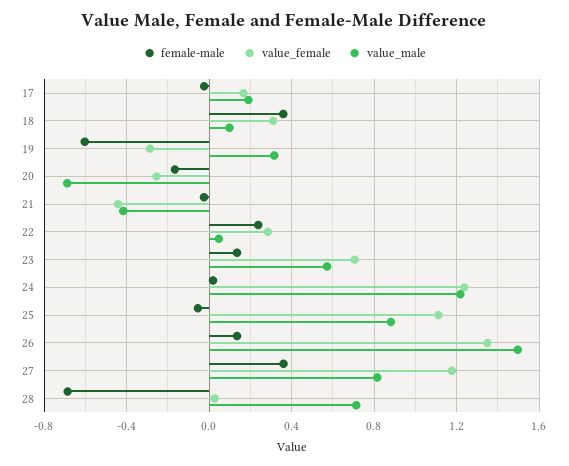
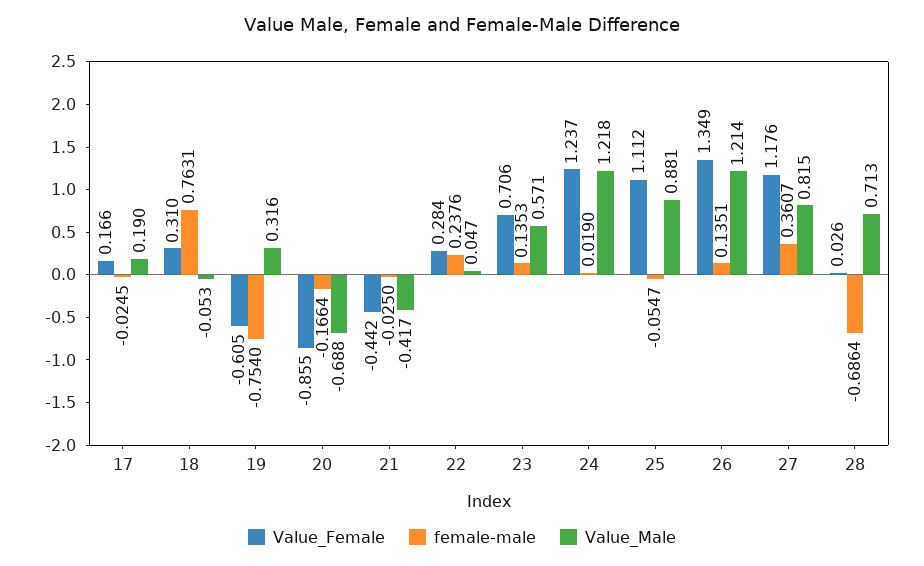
female-male, 18: 0.35 -> 0.7631
value_male, 18: 0.1 -> -0.053
female-male, 19: -0.6 -> -0.754
value_female, 19: -0.3 -> -0.605
value_female, 20: -0.25 -> -0.855
value_male, 26: 1.5 -> 1.214

